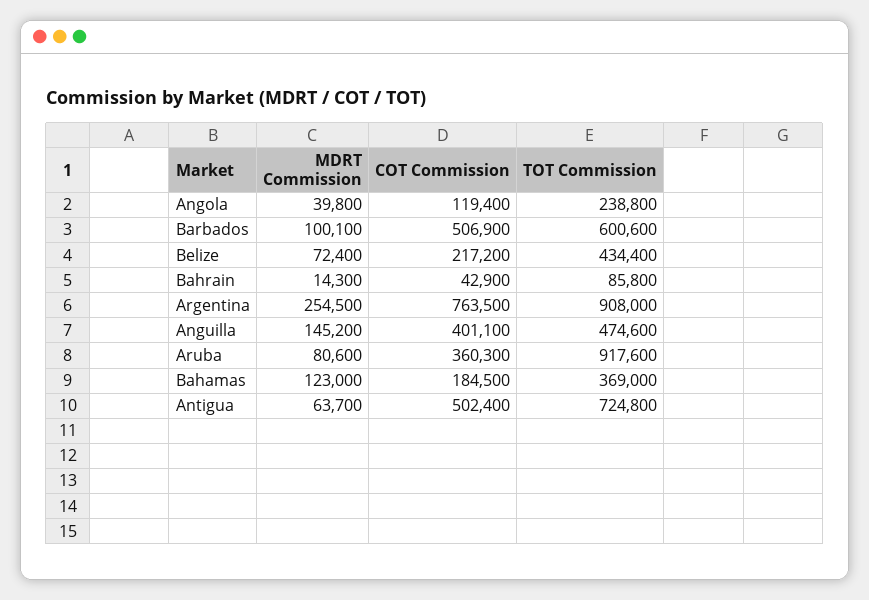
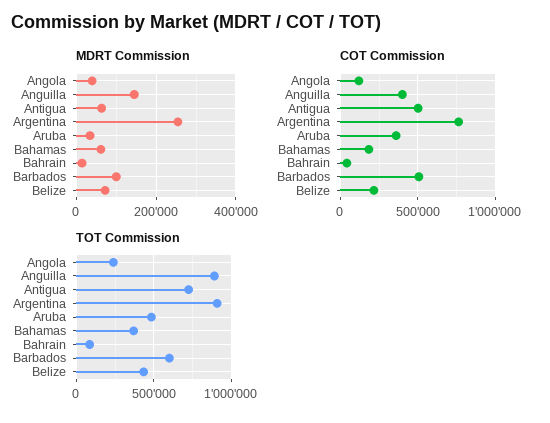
TOT Commission, Anguilla: 474600 -> 900000
MDRT Commission, Aruba: 80600 -> 40000
TOT Commission, Aruba: 917600 -> 500000
MDRT Commission, Bahamas: 123000 -> 60000

